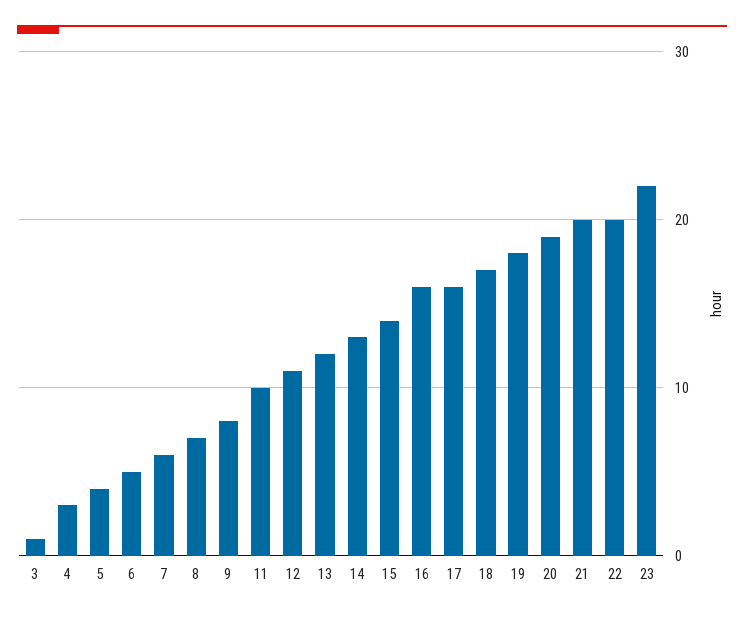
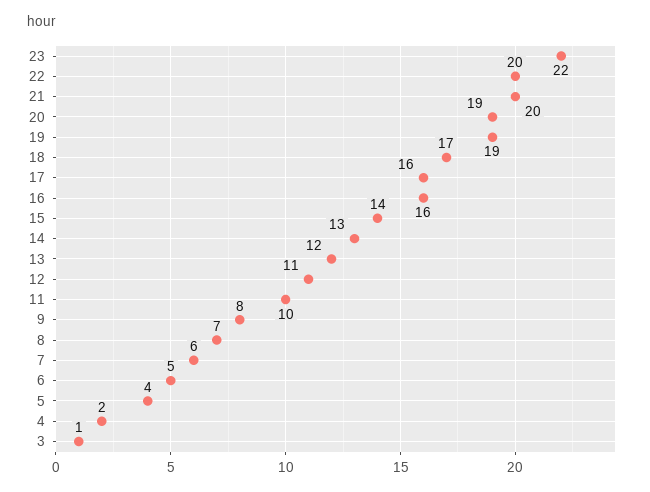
4: 3 -> 2
19: 18 -> 19

